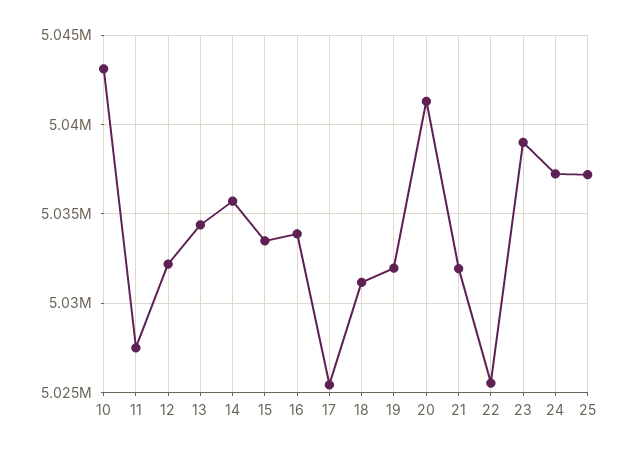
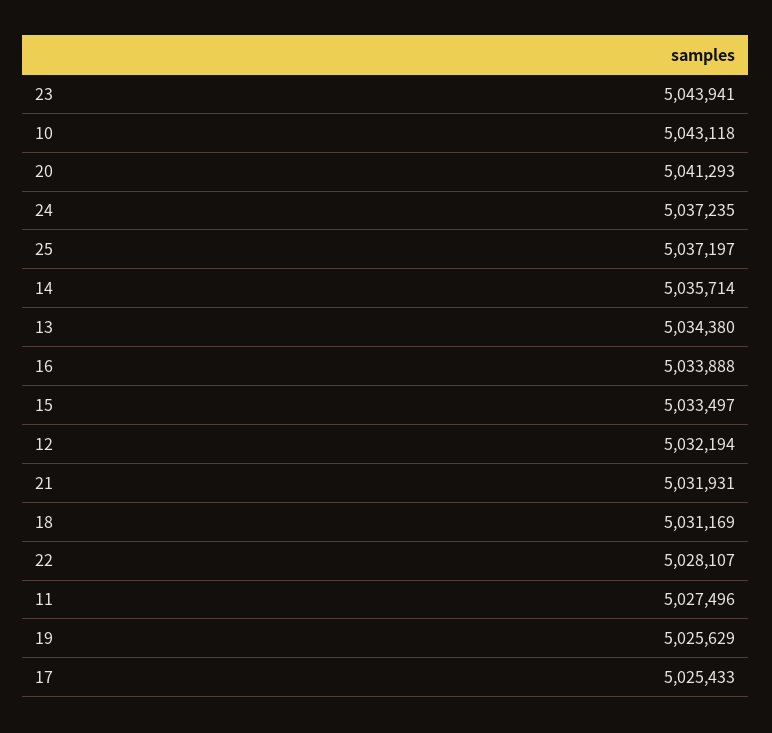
19: 5032000 -> 5025629
22: 5025500 -> 5028107
23: 5039000 -> 5043941

